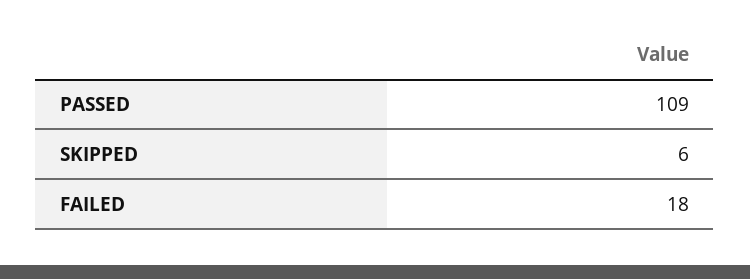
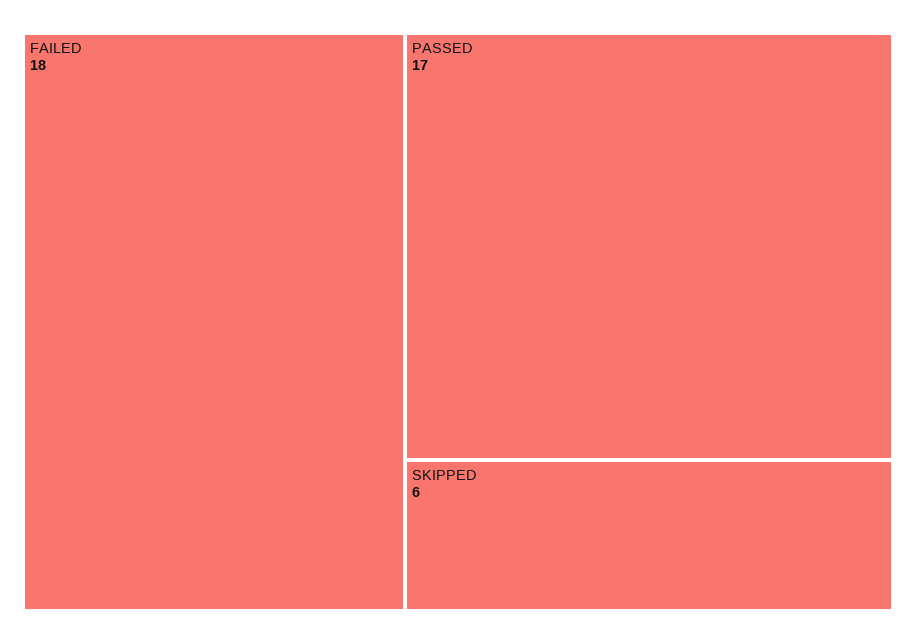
PASSED: 109 -> 17

